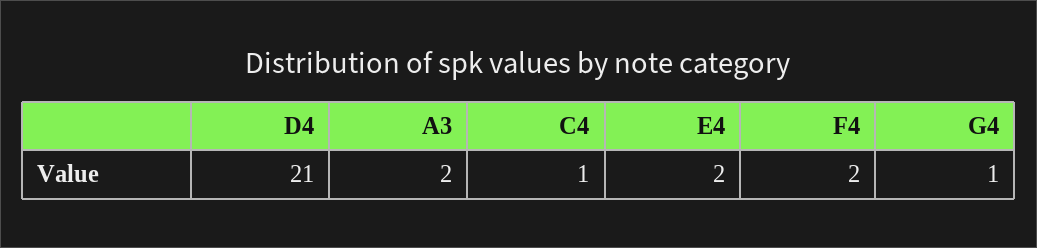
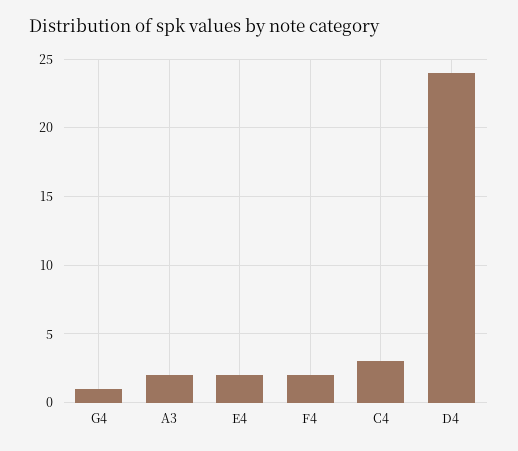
D4: 21 -> 24
C4: 1 -> 3

